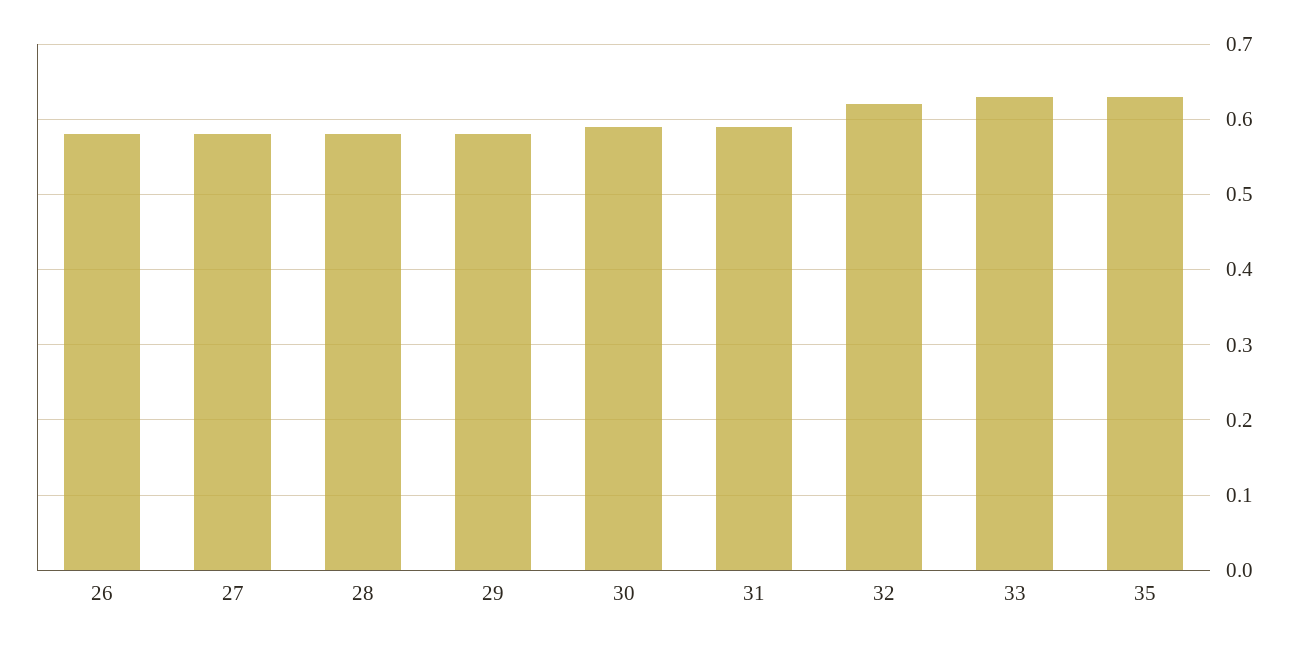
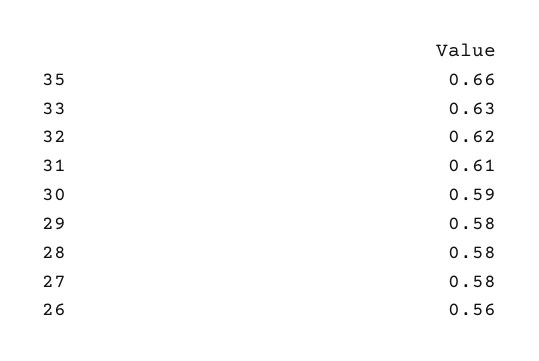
26: 0.58 -> 0.56
31: 0.59 -> 0.61
35: 0.63 -> 0.66

